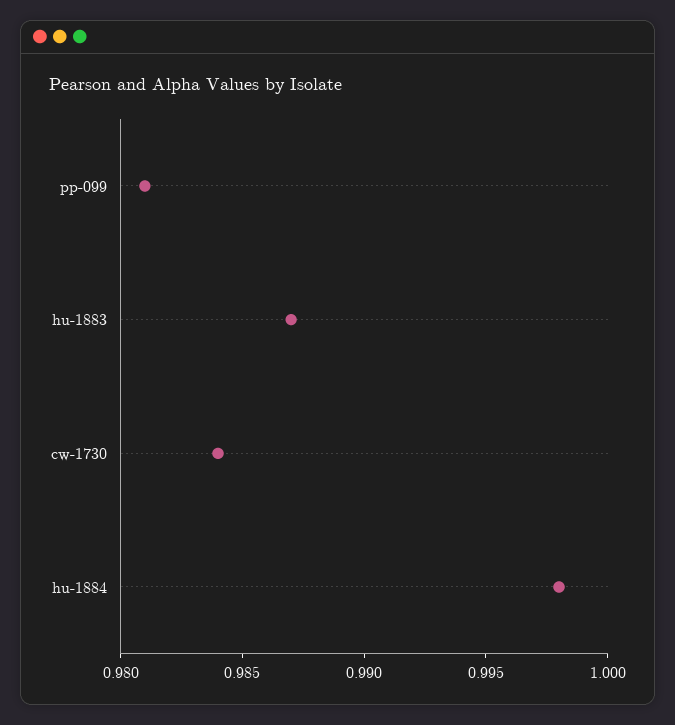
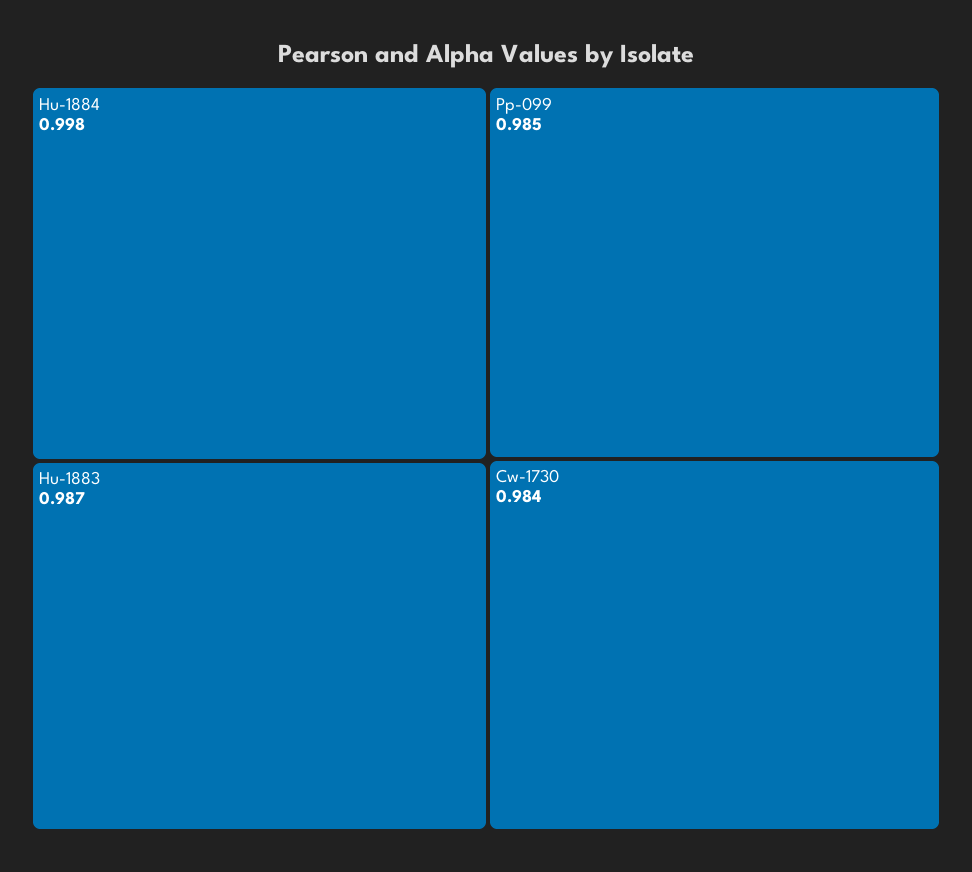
pp-099: 0.981 -> 0.985

